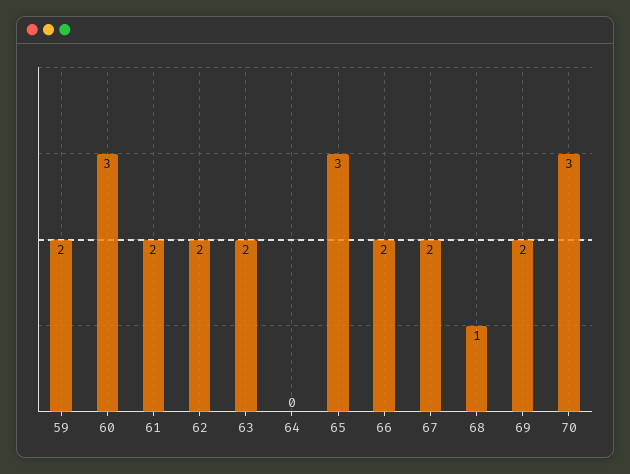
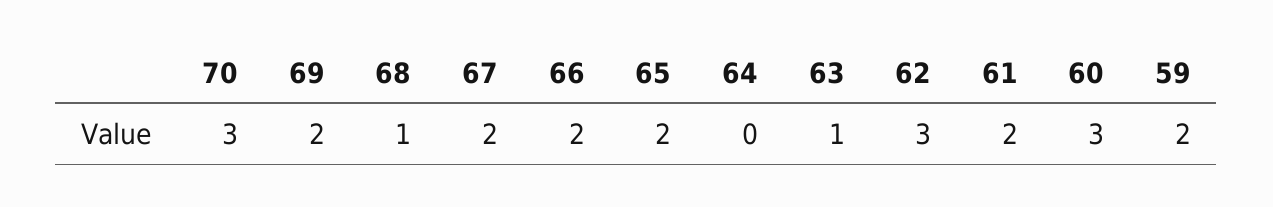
62: 2 -> 3
63: 2 -> 1
65: 3 -> 2

